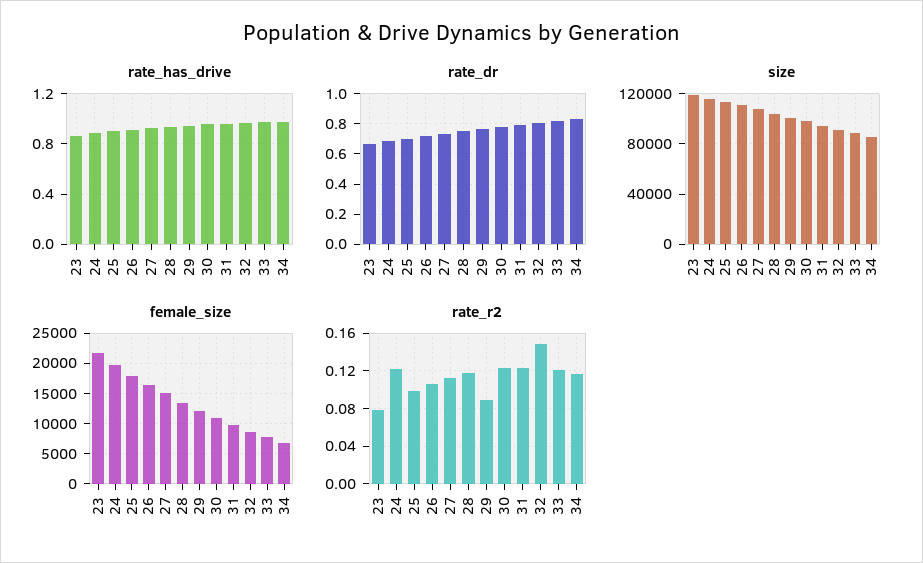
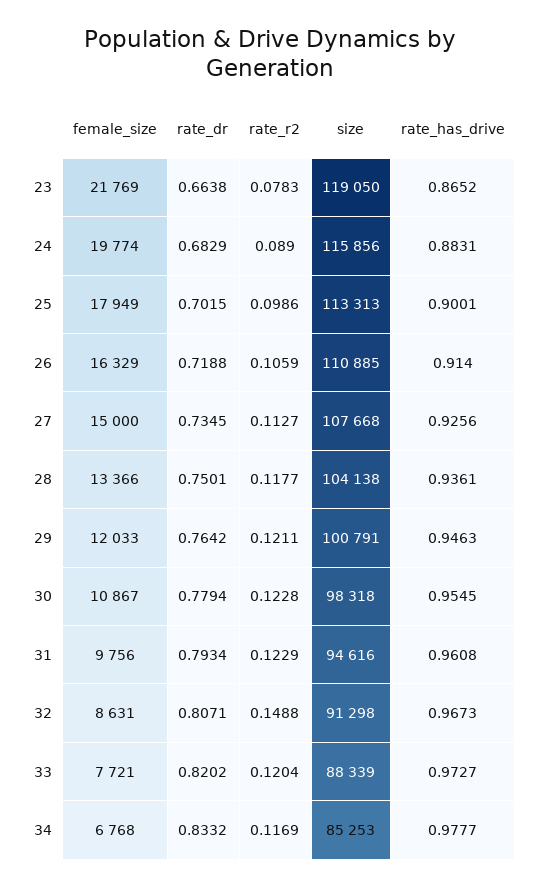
rate_r2, 24: 0.12 -> 0.089
rate_r2, 29: 0.09 -> 0.1211

